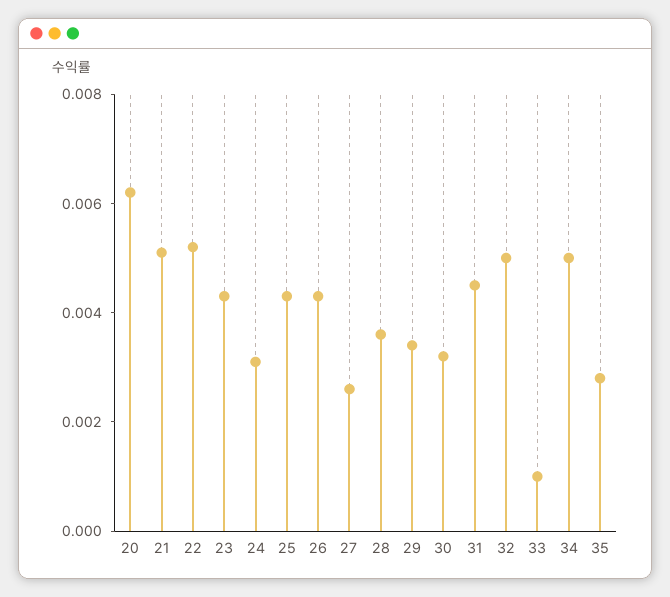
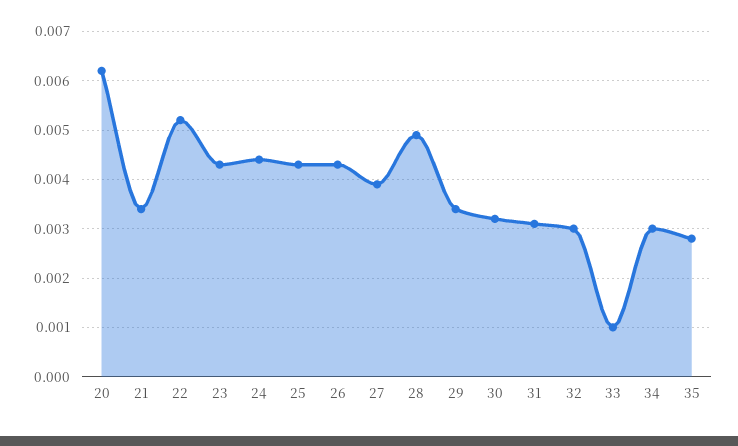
21: 0.005 -> 0.0035
24: 0.003 -> 0.0045
27: 0.0025 -> 0.004
28: 0.0035 -> 0.005
31: 0.0045 -> 0.003
32: 0.005 -> 0.003
34: 0.005 -> 0.003

